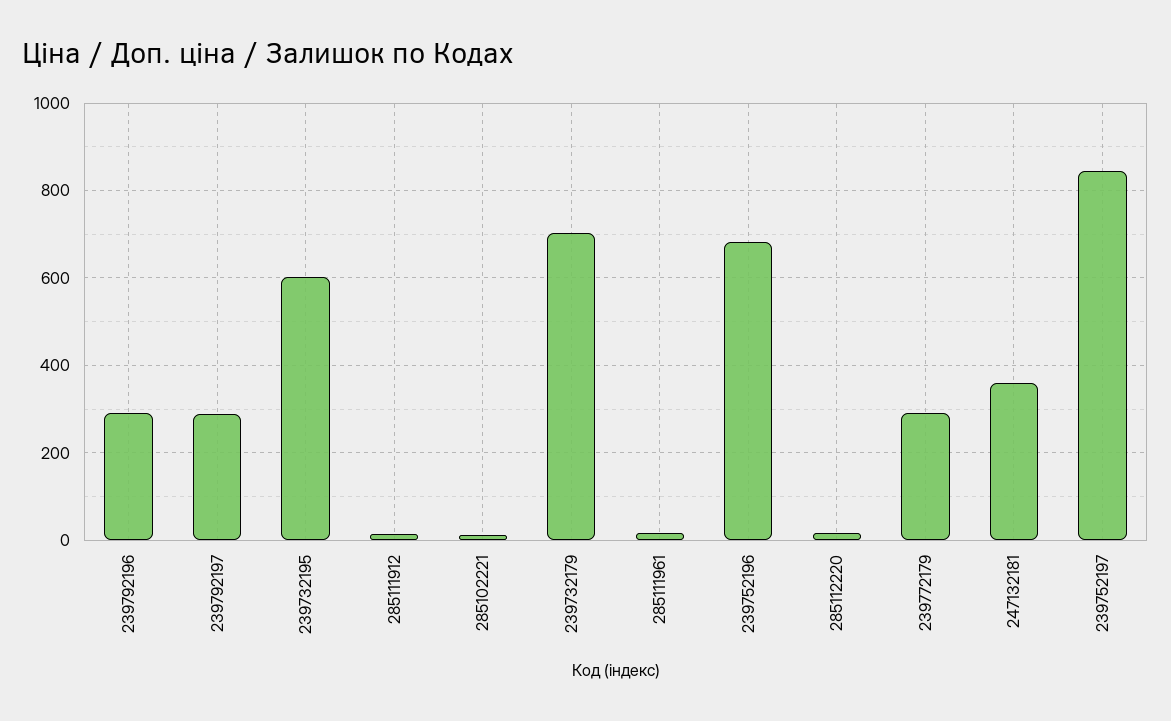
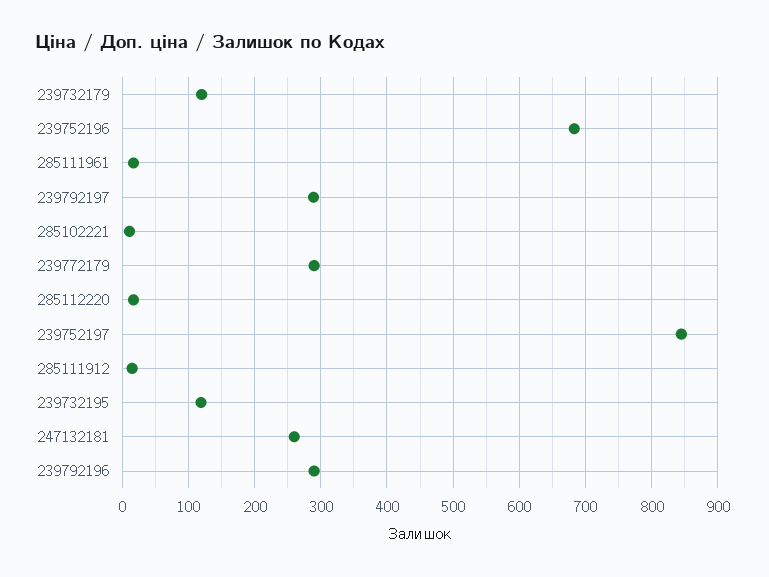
239732195: 600 -> 120
239732179: 700 -> 120
247132181: 360 -> 260

